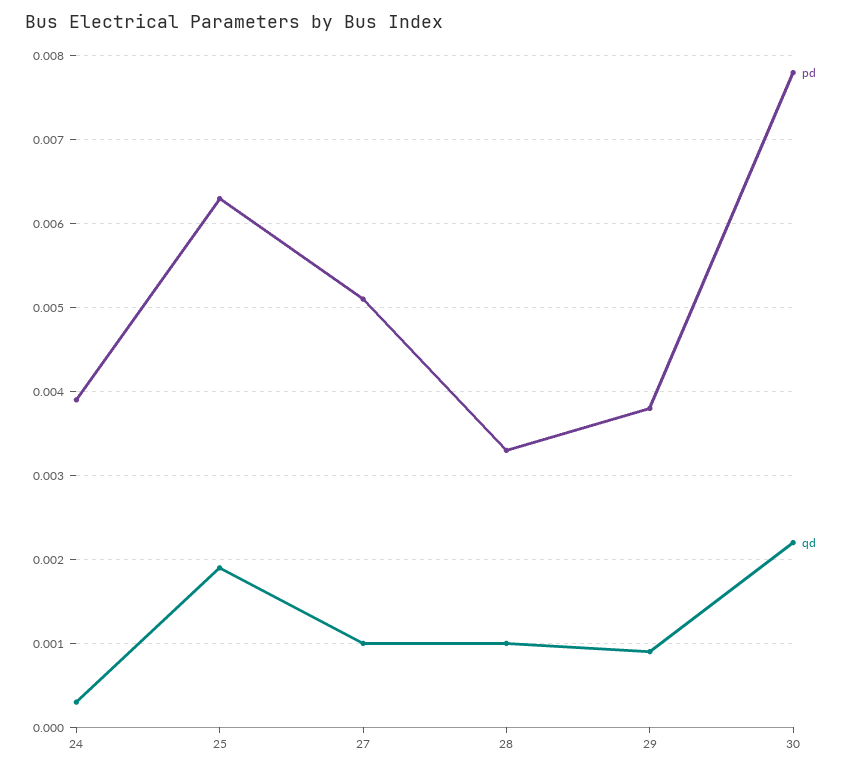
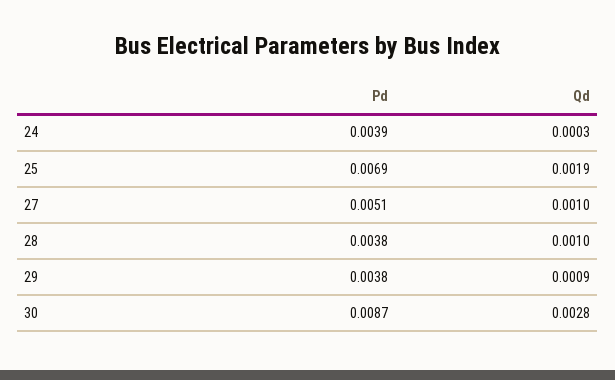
pd, 25: 0.0063 -> 0.0069
pd, 28: 0.0033 -> 0.0038
pd, 30: 0.0078 -> 0.0087
qd, 30: 0.0022 -> 0.0028

